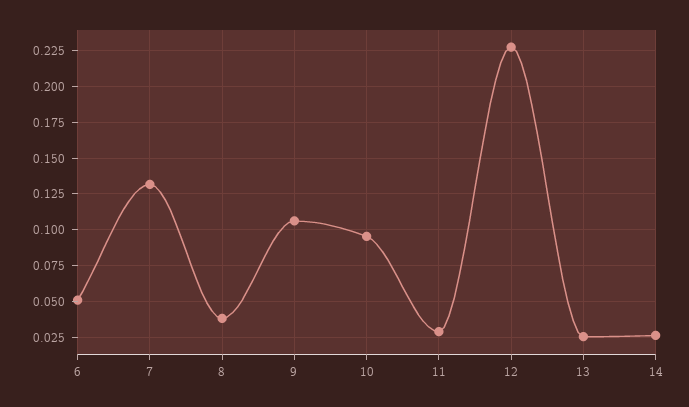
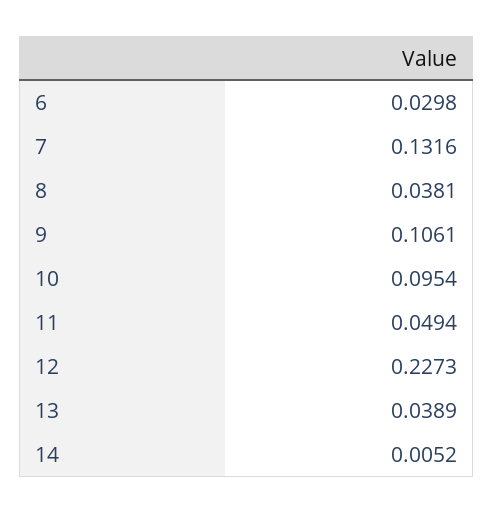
6: 0.05 -> 0.0298
11: 0.03 -> 0.0494
13: 0.025 -> 0.0389
14: 0.025 -> 0.0052

